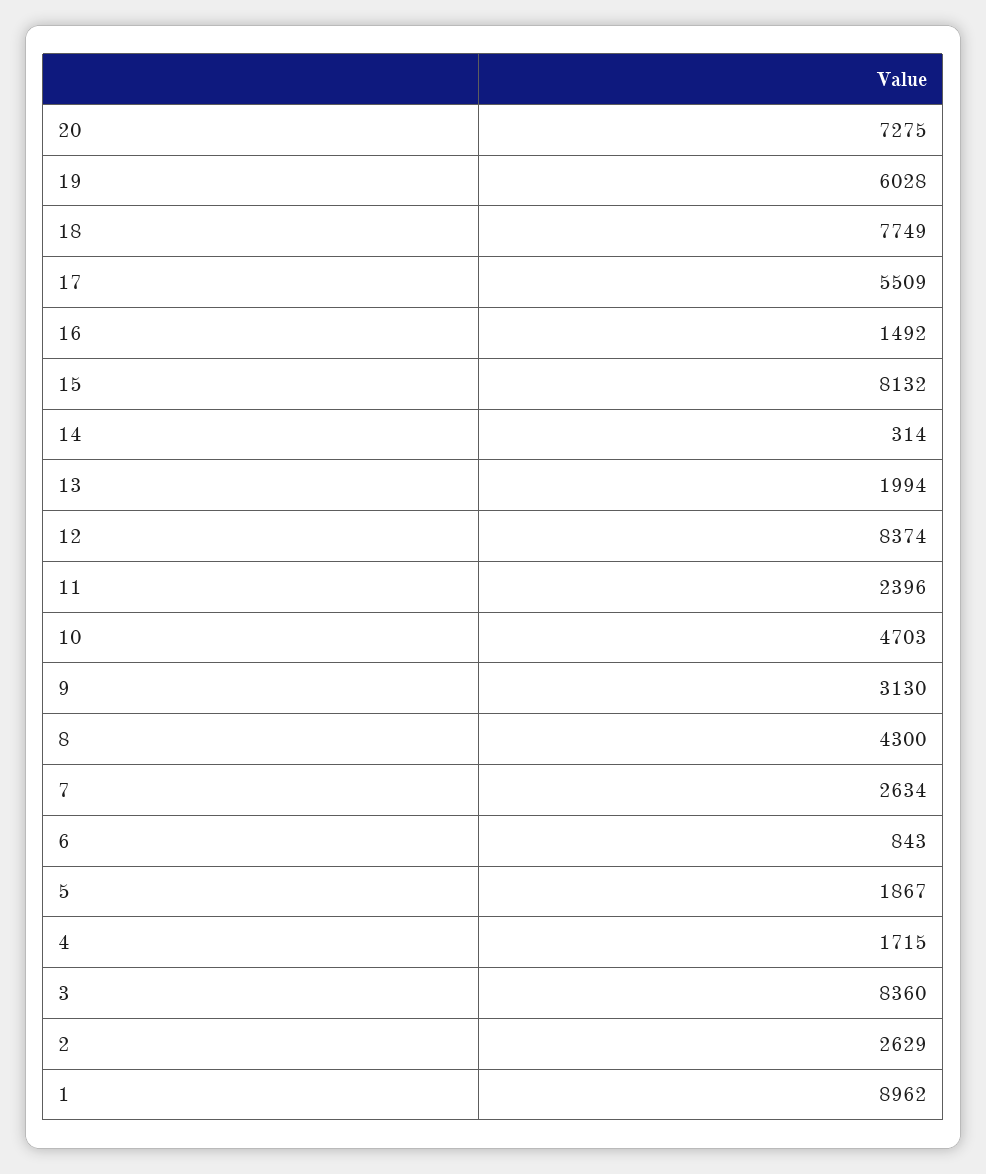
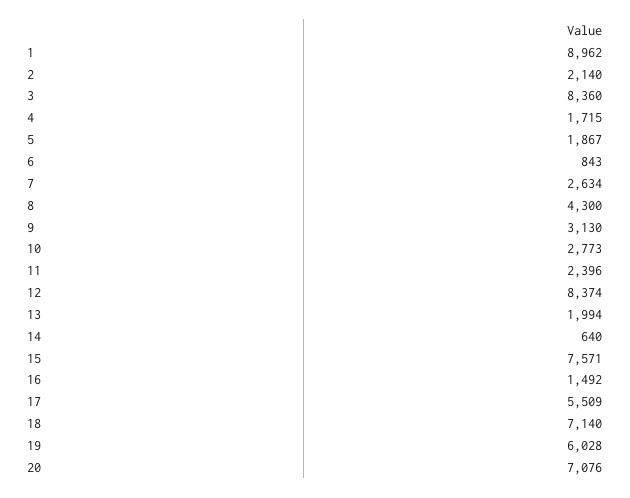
20: 7275 -> 7076
18: 7749 -> 7140
15: 8132 -> 7571
14: 314 -> 640
10: 4703 -> 2773
2: 2629 -> 2140

